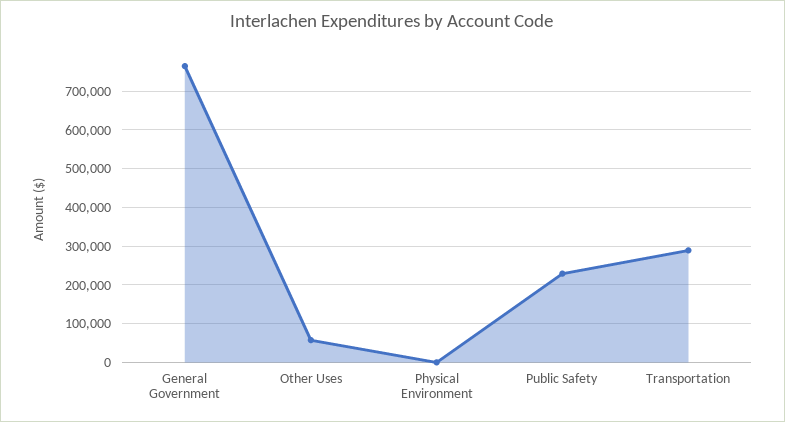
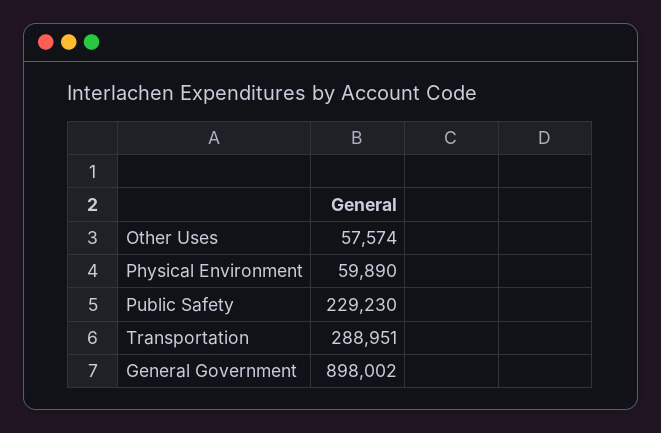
General Government: 760000 -> 898002
Physical Environment: 0 -> 59890

